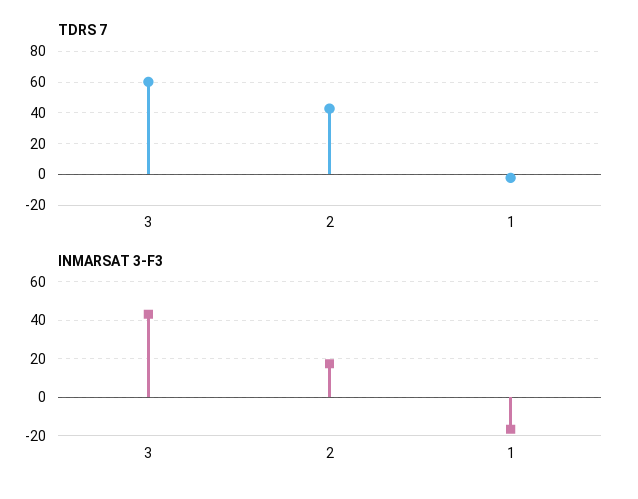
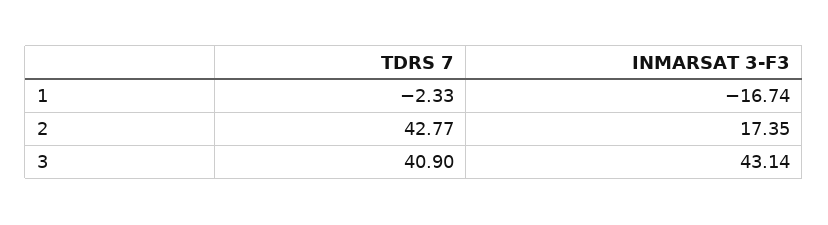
TDRS 7, 3: 60 -> 40.9

